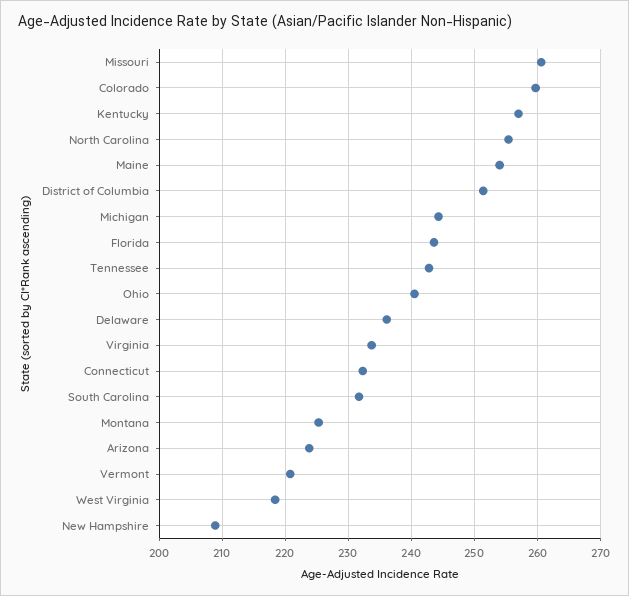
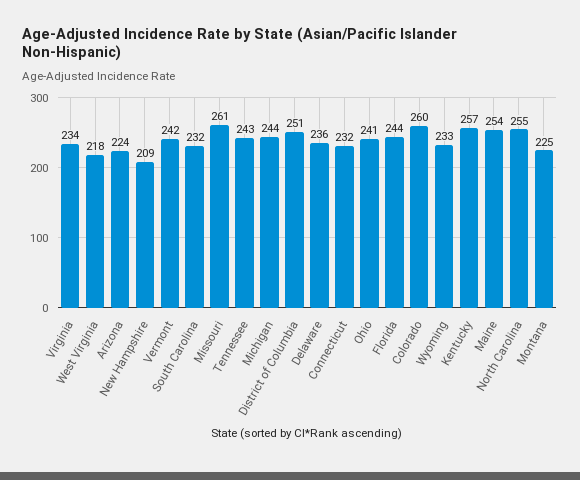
Vermont: 221 -> 242
Wyoming: none -> 233

